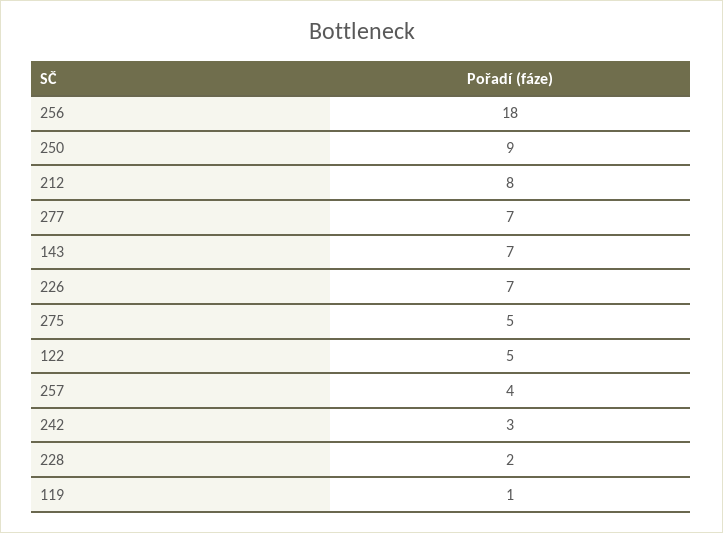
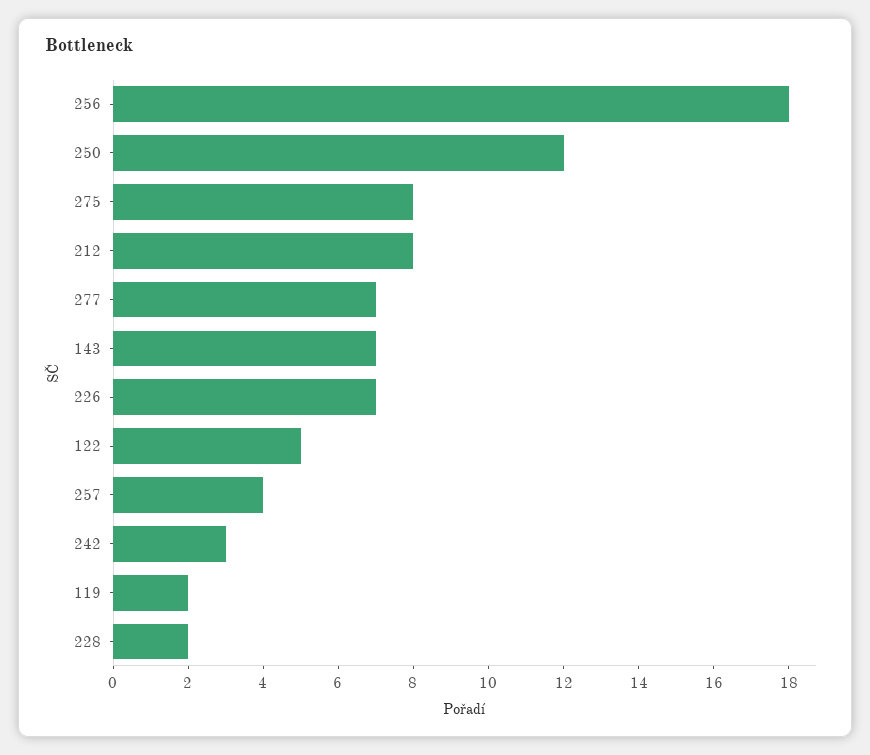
250: 9 -> 12
275: 5 -> 8
119: 1 -> 2

